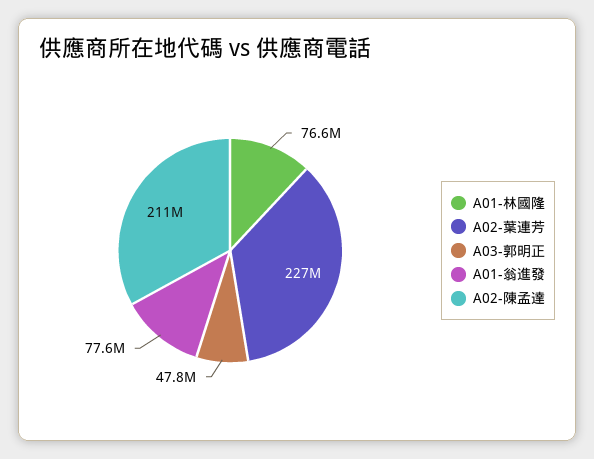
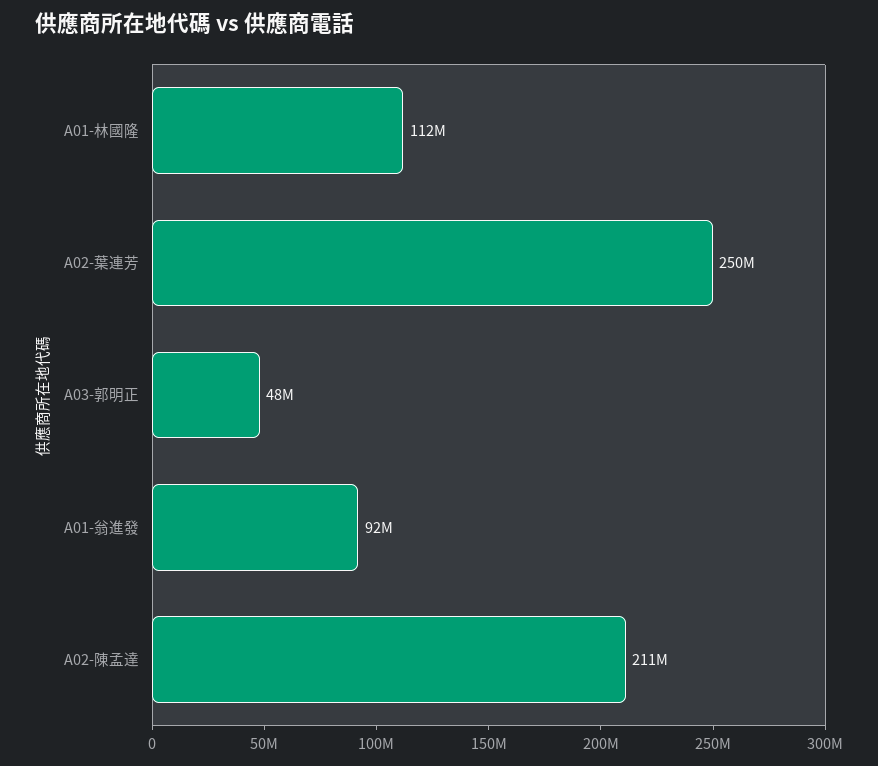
A01-林國隆: 76600000 -> 112000000
A02-葉連芳: 227000000 -> 250000000
A01-翁進發: 77600000 -> 92000000

